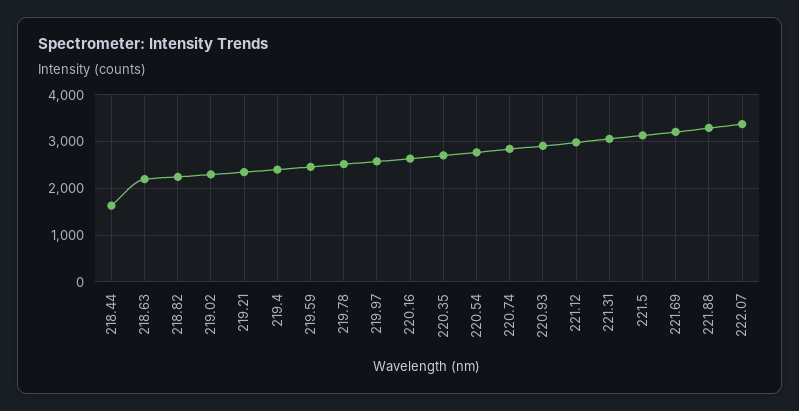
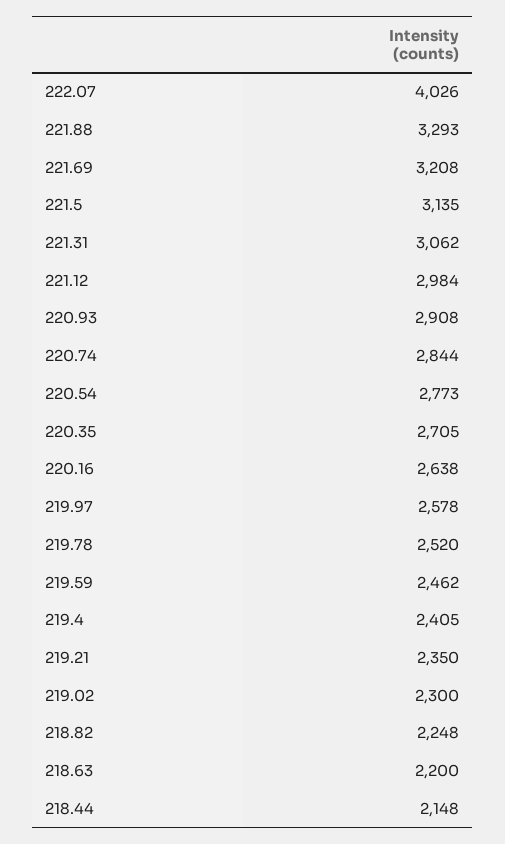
218.44: 1600 -> 2148
222.07: 3400 -> 4026

